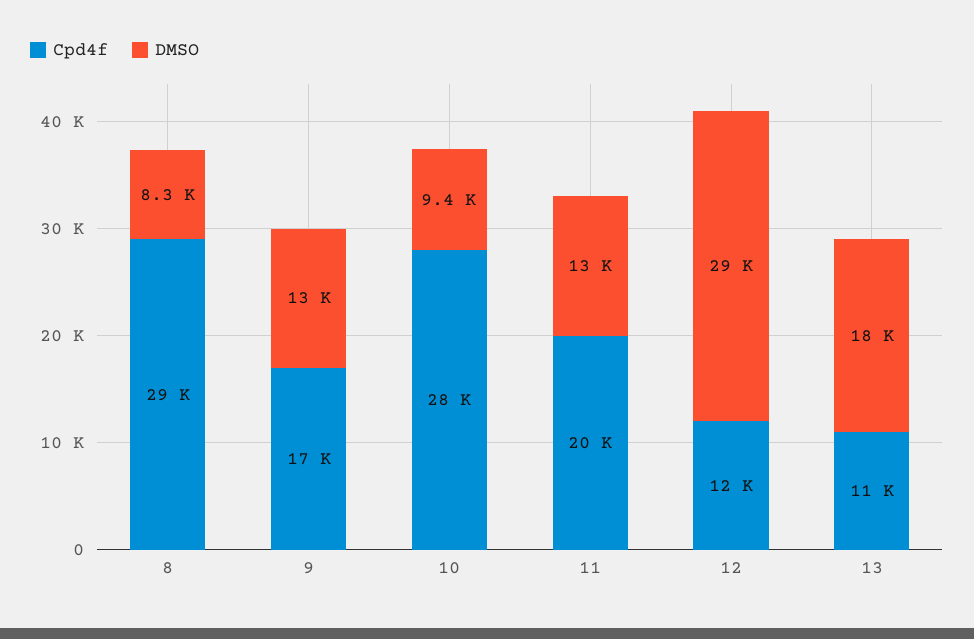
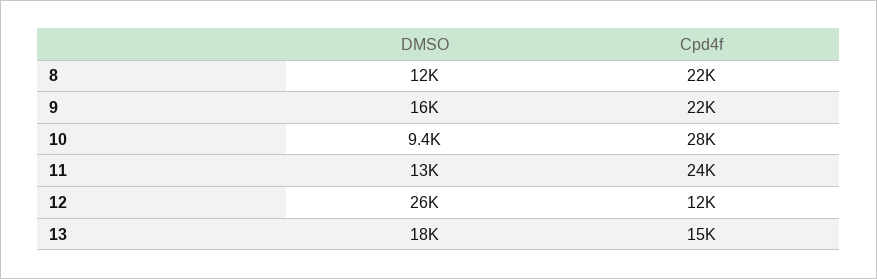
Cpd4f, 8: 29000 -> 22000
DMSO, 8: 8300 -> 12000
Cpd4f, 9: 17000 -> 22000
DMSO, 9: 13000 -> 16000
Cpd4f, 11: 20000 -> 24000
DMSO, 12: 29000 -> 26000
Cpd4f, 13: 11000 -> 15000

